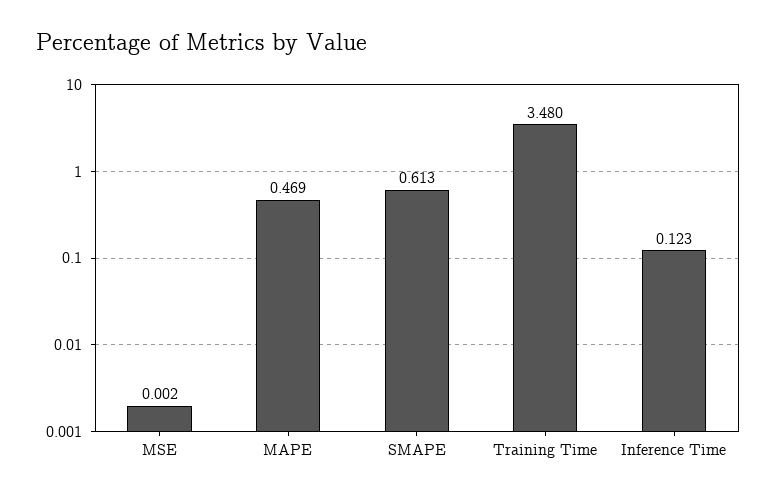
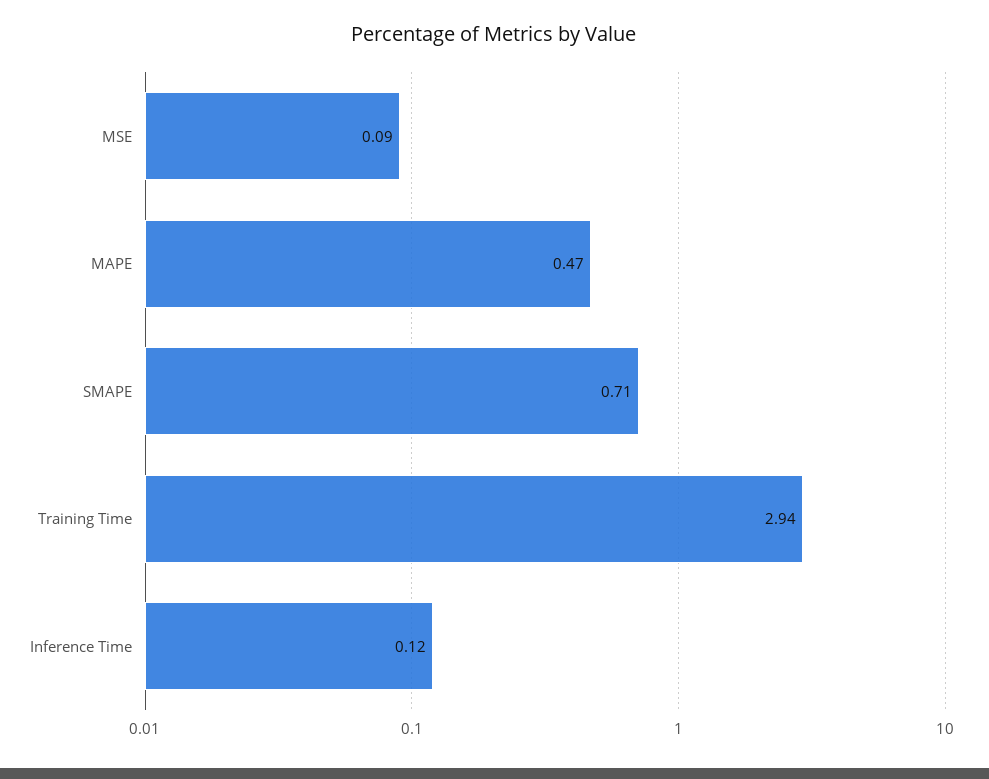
MSE: 0.002 -> 0.09
SMAPE: 0.613 -> 0.71
Training Time: 3.48 -> 2.94

